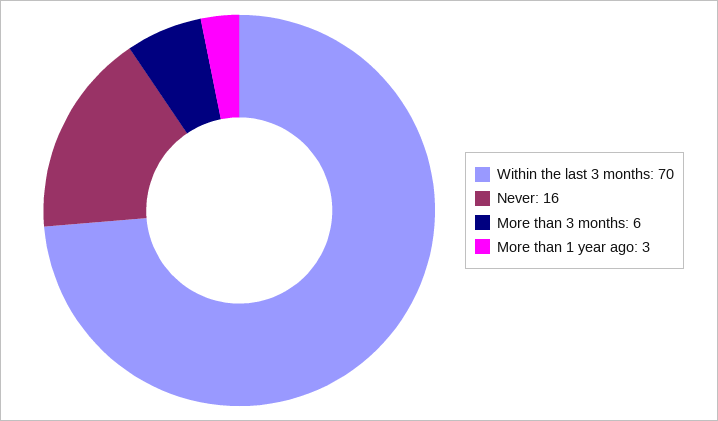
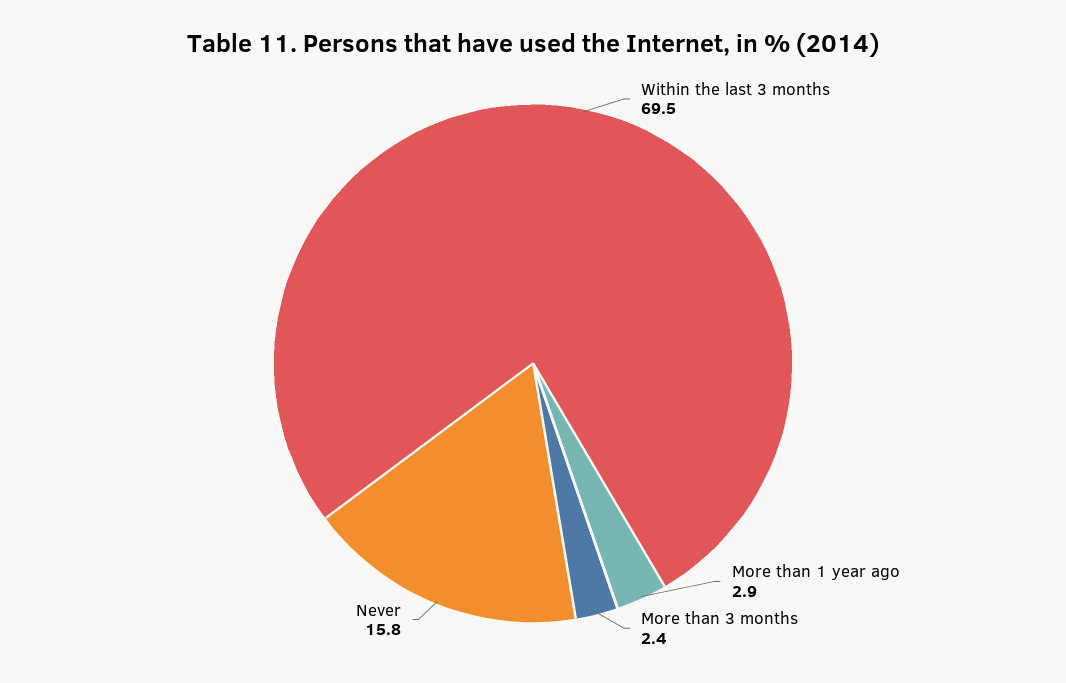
More than 3 months: 6 -> 2.4

